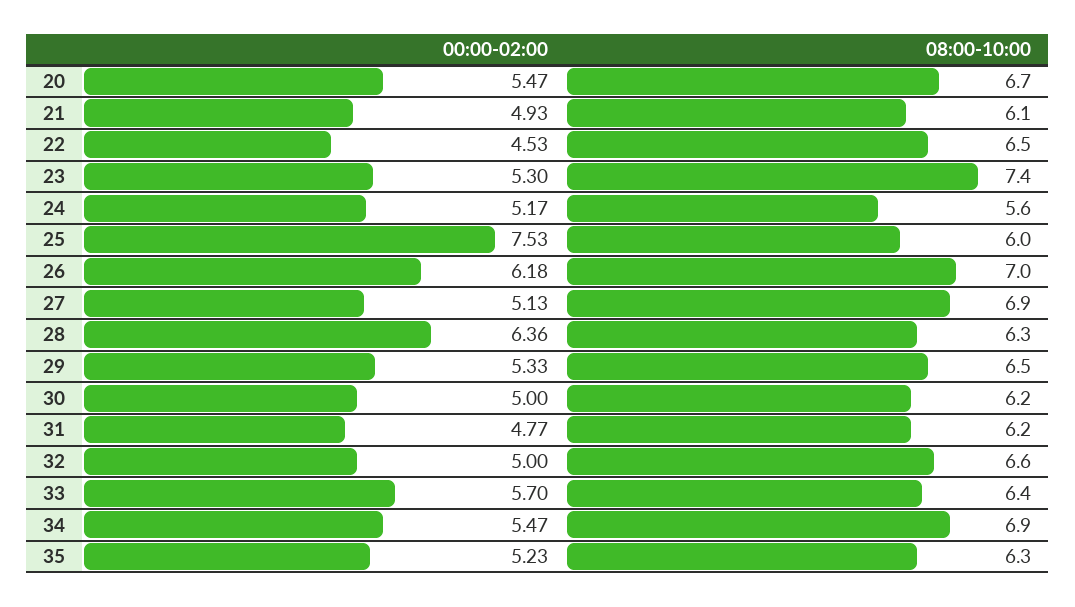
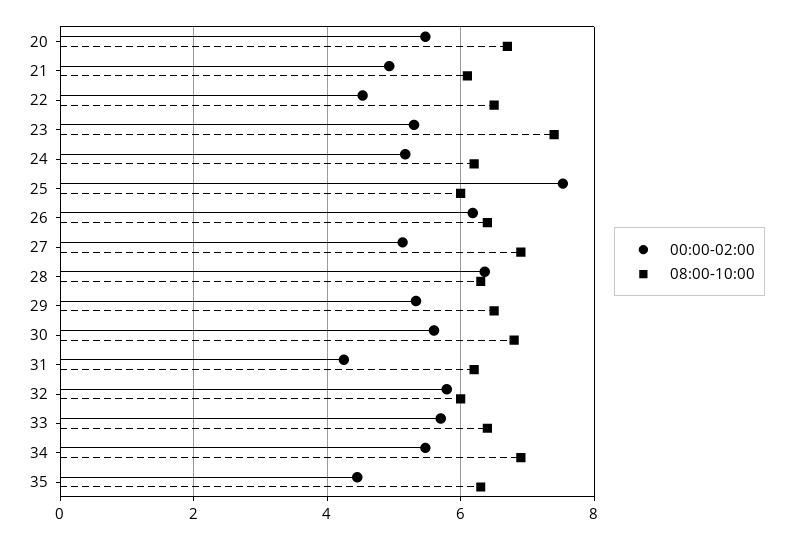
08:00-10:00, 24: 5.6 -> 6.2
08:00-10:00, 26: 7 -> 6.4
00:00-02:00, 30: 5 -> 5.6
08:00-10:00, 30: 6.2 -> 6.8
00:00-02:00, 31: 4.77 -> 4.2
00:00-02:00, 32: 5 -> 5.8
08:00-10:00, 32: 6.6 -> 6
00:00-02:00, 35: 5.23 -> 4.4

